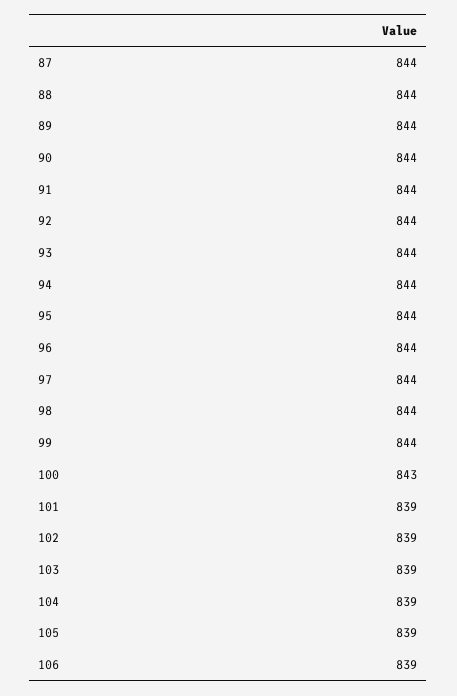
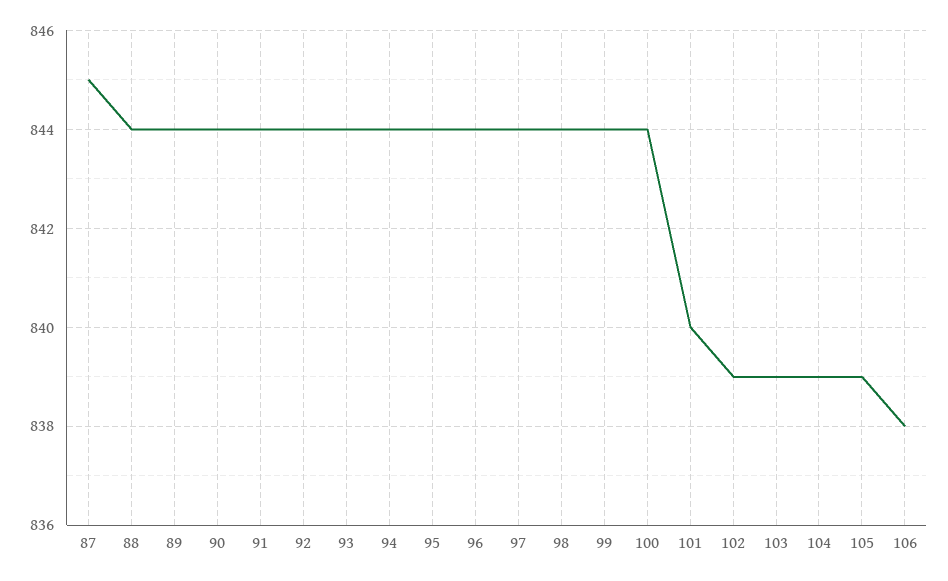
87: 844 -> 845
100: 843 -> 844
101: 839 -> 840
106: 839 -> 838

